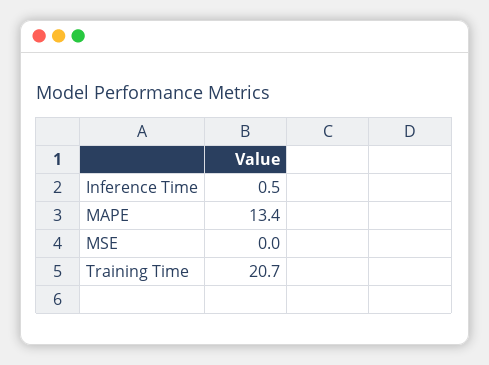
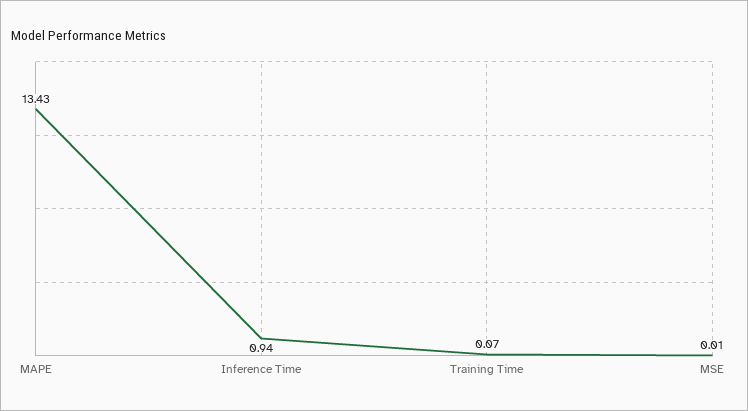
Inference Time: 0.5 -> 0.94
Training Time: 20.7 -> 0.07

